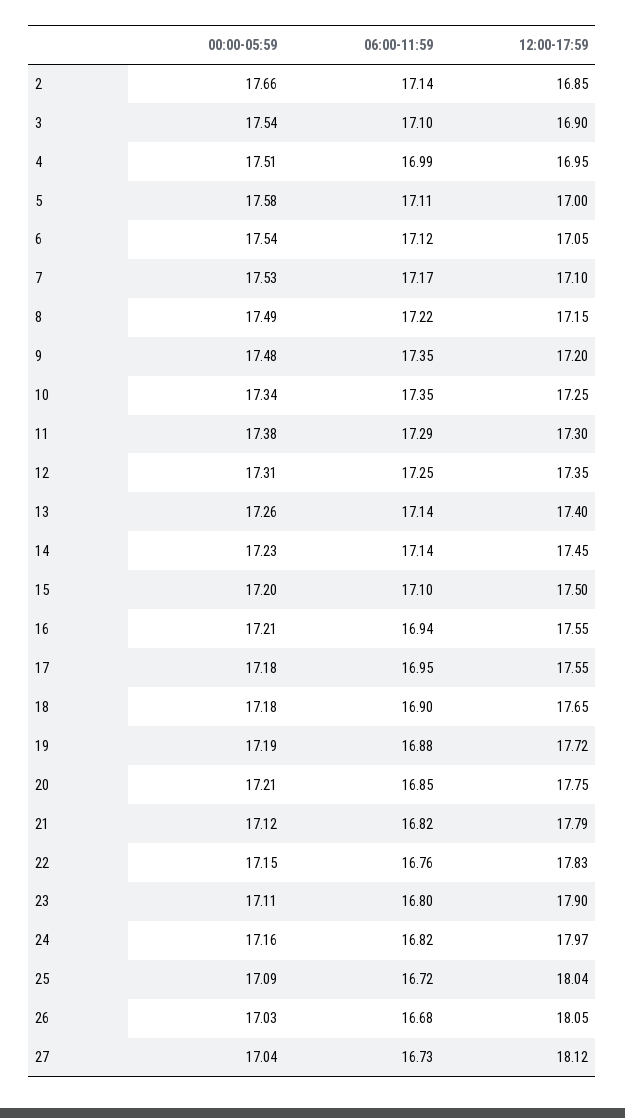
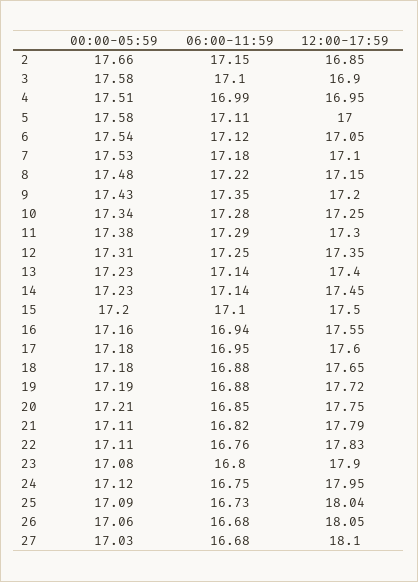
06:00-11:59, 2: 17.14 -> 17.15
00:00-05:59, 3: 17.54 -> 17.58
06:00-11:59, 7: 17.17 -> 17.18
00:00-05:59, 8: 17.49 -> 17.48
00:00-05:59, 9: 17.48 -> 17.43
06:00-11:59, 10: 17.35 -> 17.28
00:00-05:59, 13: 17.26 -> 17.23
00:00-05:59, 16: 17.21 -> 17.16
12:00-17:59, 17: 17.55 -> 17.6
06:00-11:59, 18: 16.9 -> 16.88
00:00-05:59, 21: 17.12 -> 17.11
00:00-05:59, 22: 17.15 -> 17.11
00:00-05:59, 23: 17.11 -> 17.08
00:00-05:59, 24: 17.16 -> 17.12
06:00-11:59, 24: 16.82 -> 16.75
12:00-17:59, 24: 17.97 -> 17.95
06:00-11:59, 25: 16.72 -> 16.73
00:00-05:59, 26: 17.03 -> 17.06
00:00-05:59, 27: 17.04 -> 17.03
06:00-11:59, 27: 16.73 -> 16.68
12:00-17:59, 27: 18.12 -> 18.1

